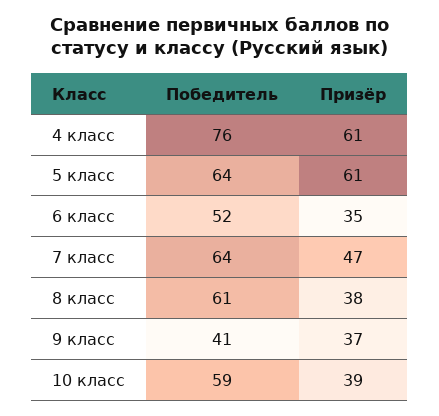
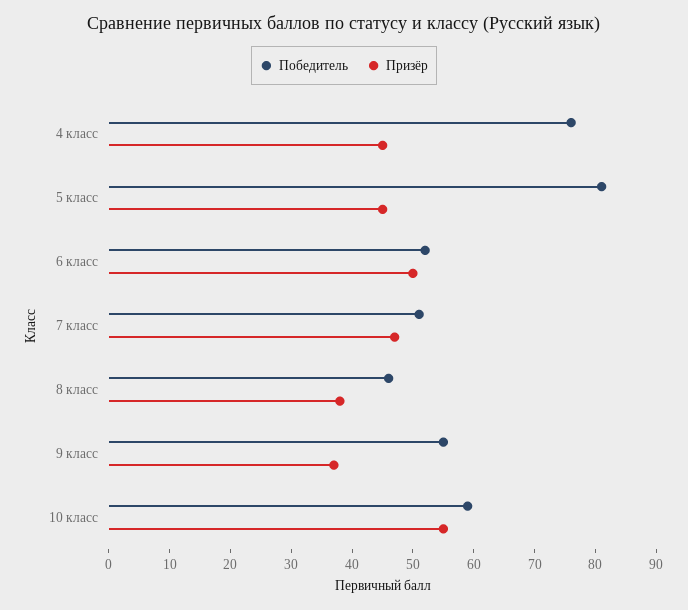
Призёр, 4 класс: 61 -> 45
Победитель, 5 класс: 64 -> 80
Призёр, 5 класс: 61 -> 45
Призёр, 6 класс: 35 -> 50
Победитель, 7 класс: 64 -> 50
Победитель, 8 класс: 61 -> 45
Победитель, 9 класс: 41 -> 55
Призёр, 10 класс: 39 -> 55

